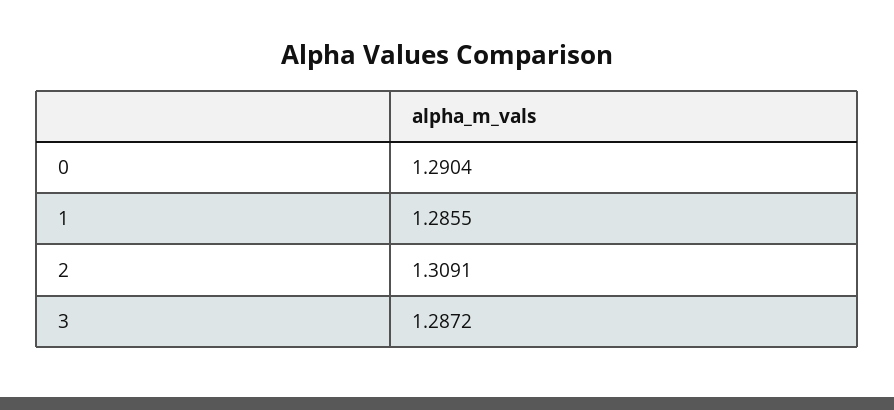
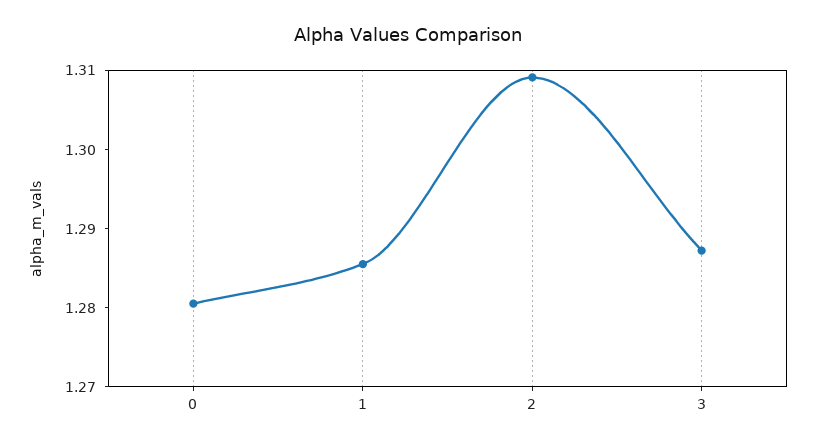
0: 1.2904 -> 1.28

